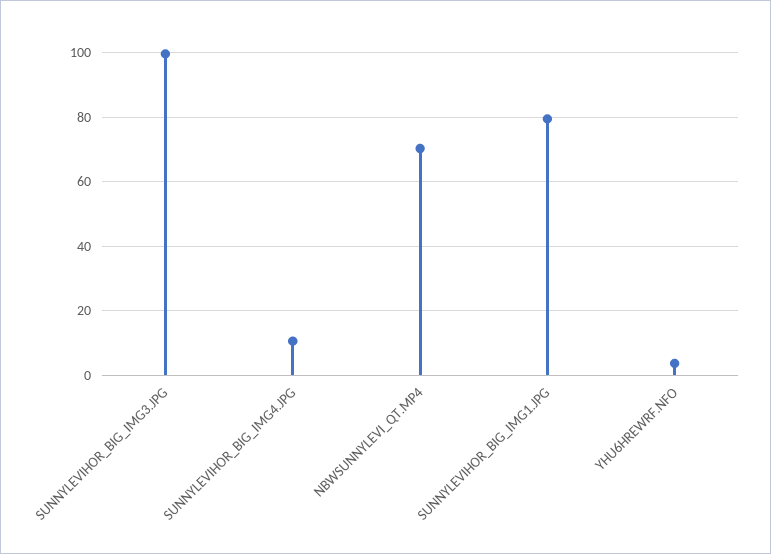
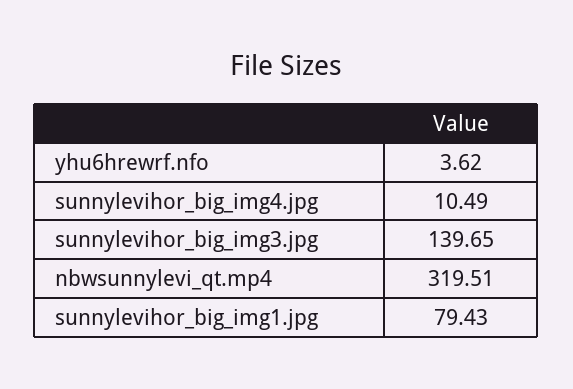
SUNNYLEVIHOR_BIG_IMG3.JPG: 100 -> 139.65
NBWSUNNYLEVI_QT.MP4: 70 -> 319.51

